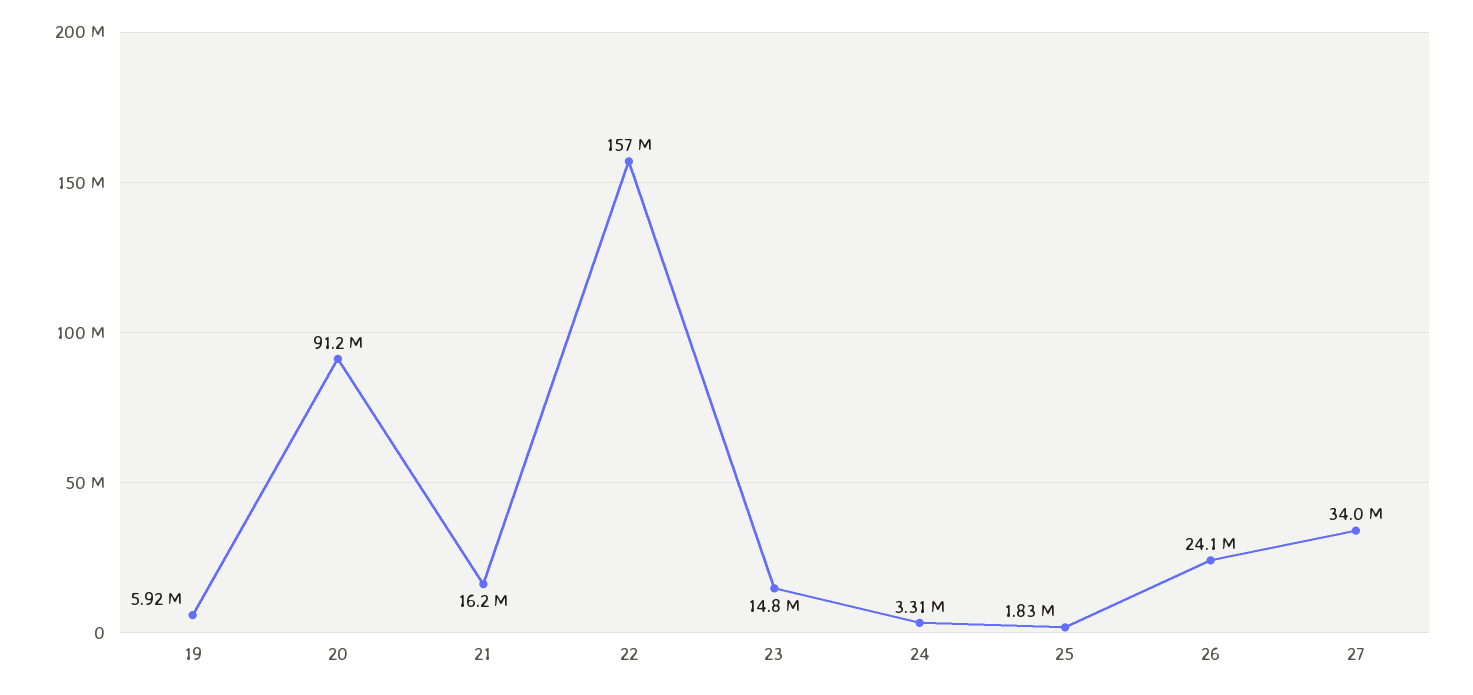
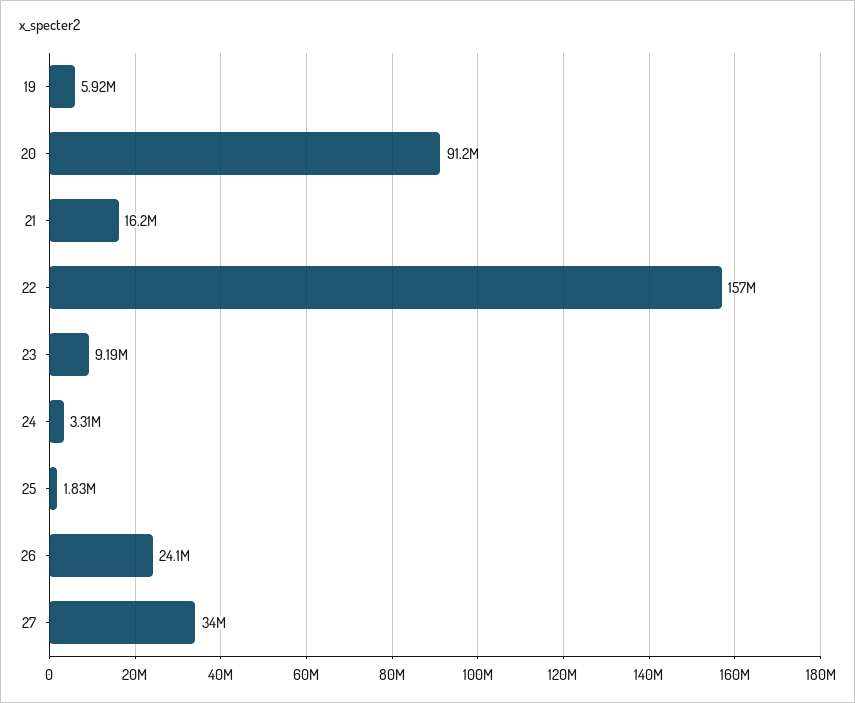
23: 14800000 -> 9190000

